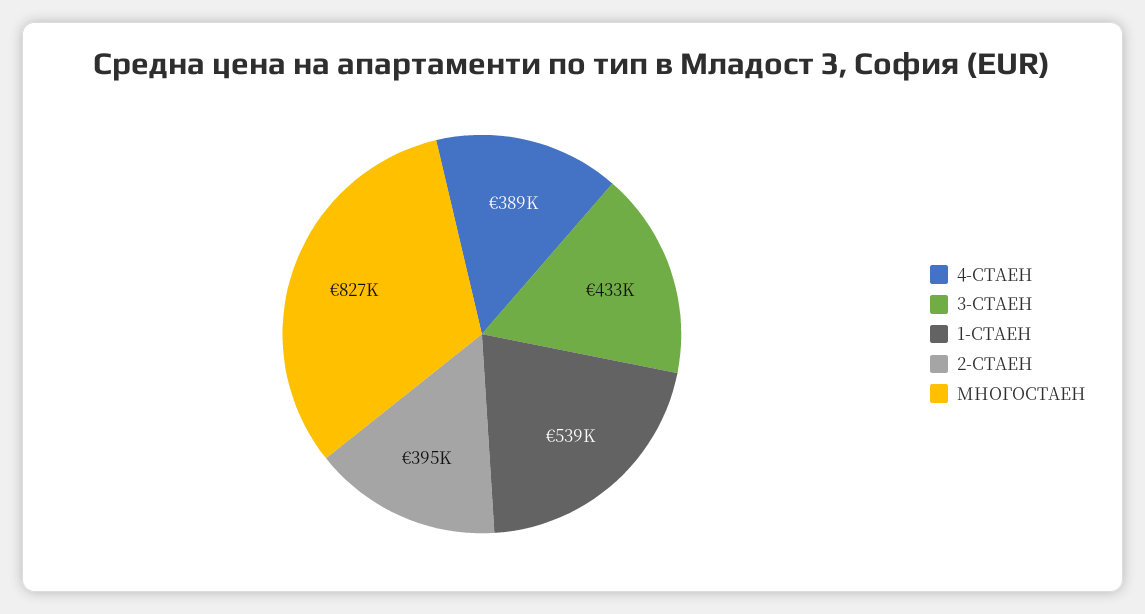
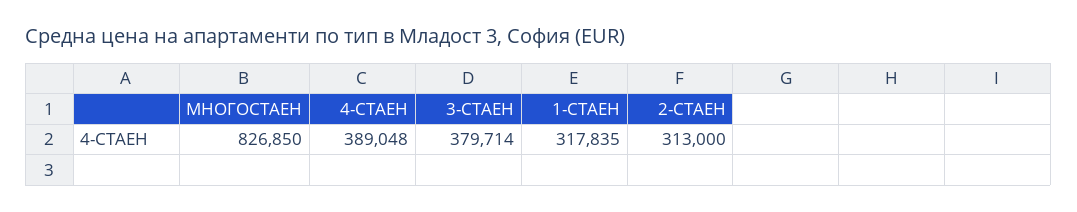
3-СТАЕН: 433000 -> 379714
1-СТАЕН: 539000 -> 317835
2-СТАЕН: 395000 -> 313000

